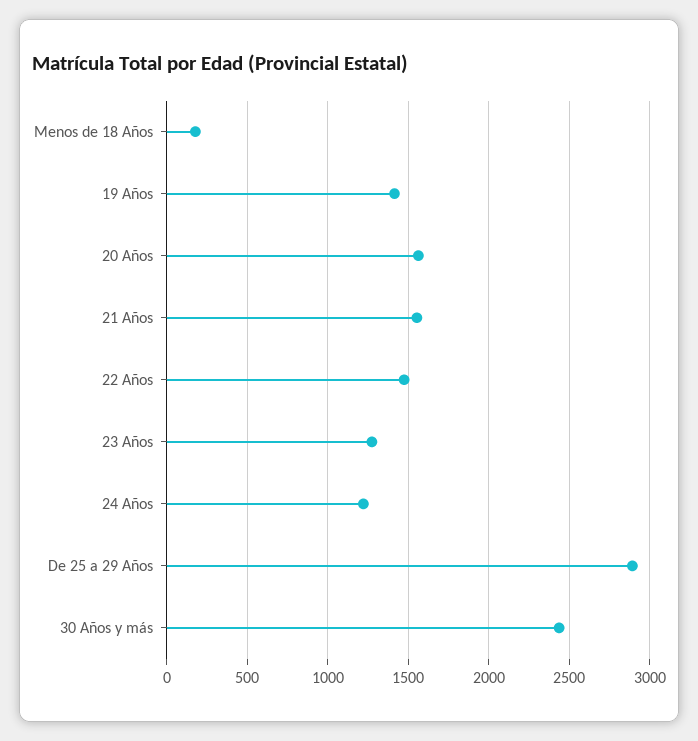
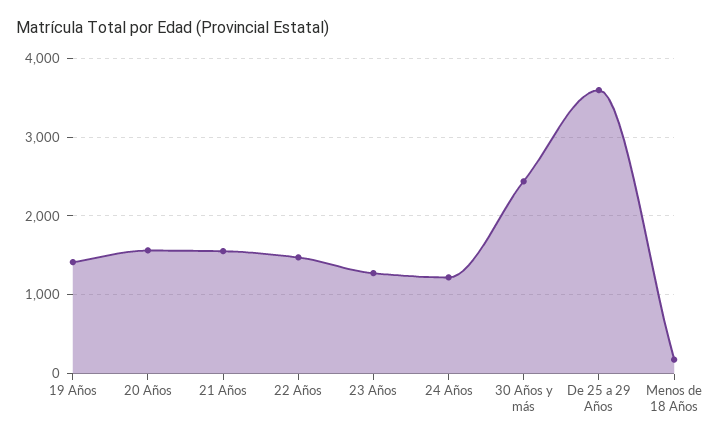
De 25 a 29 Años: 2900 -> 3600

